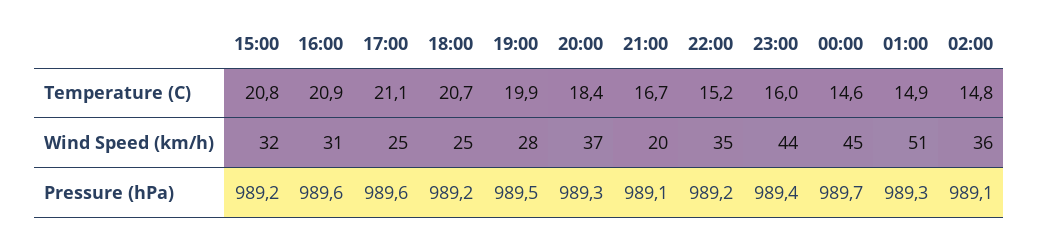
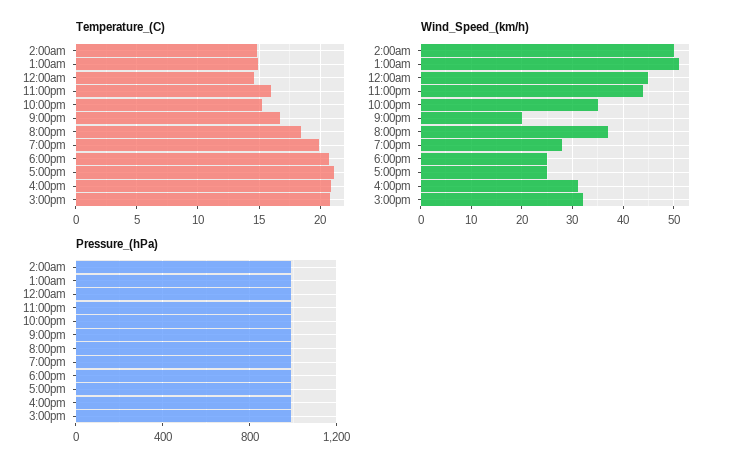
Wind Speed (km/h), 02:00: 36 -> 50

